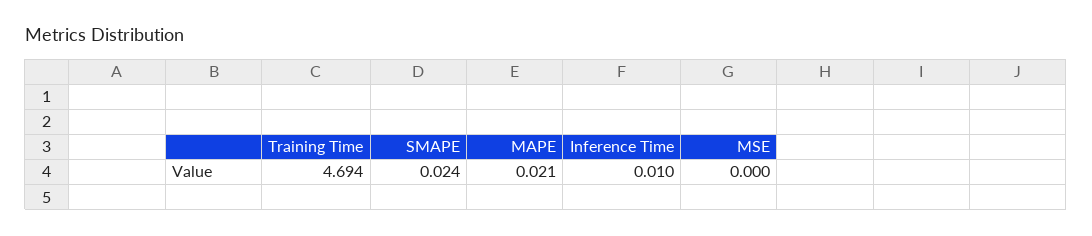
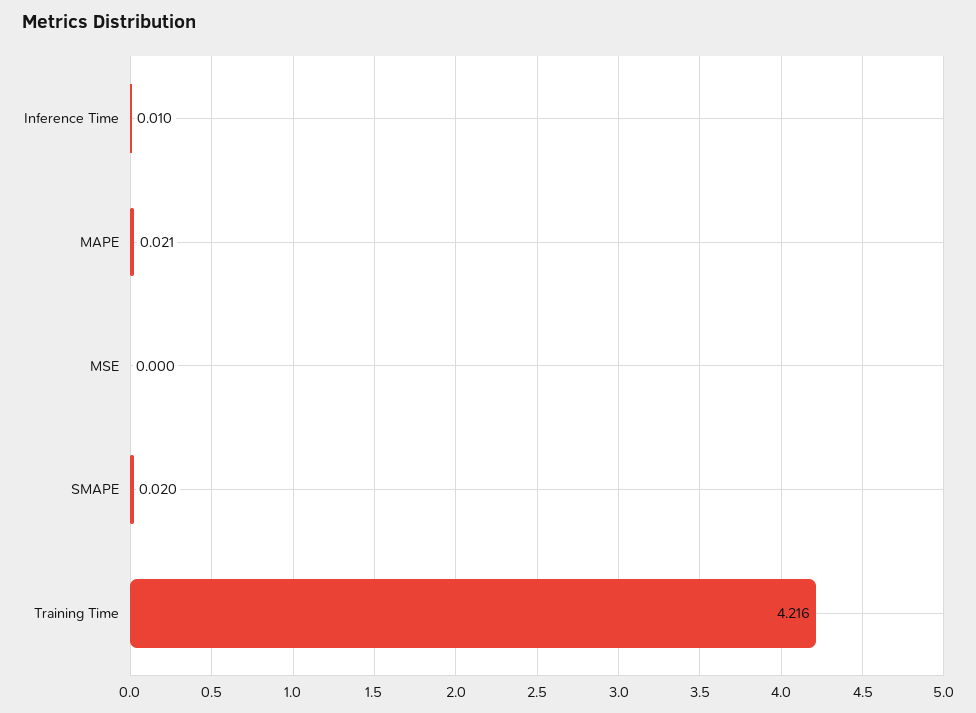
Training Time: 4.694 -> 4.216
SMAPE: 0.024 -> 0.02

